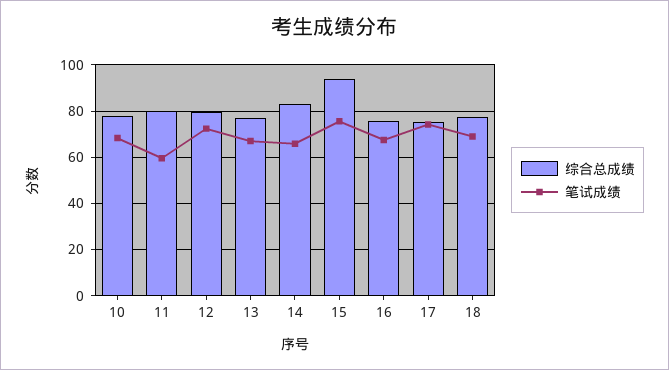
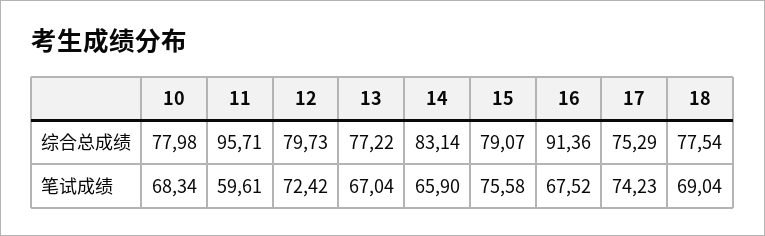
综合总成绩, 11: 80 -> 95.71
综合总成绩, 15: 95 -> 79.07
综合总成绩, 16: 75 -> 91.36

